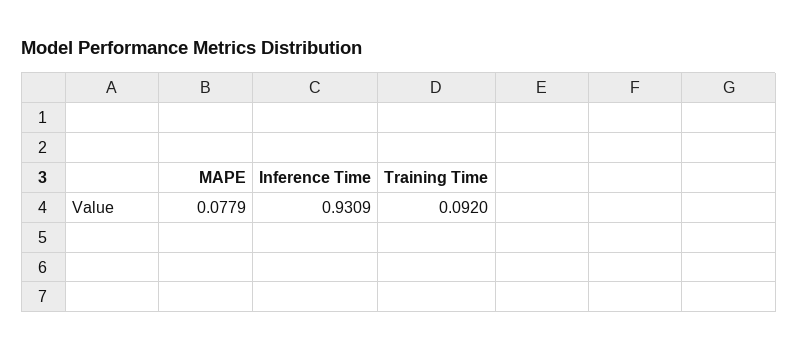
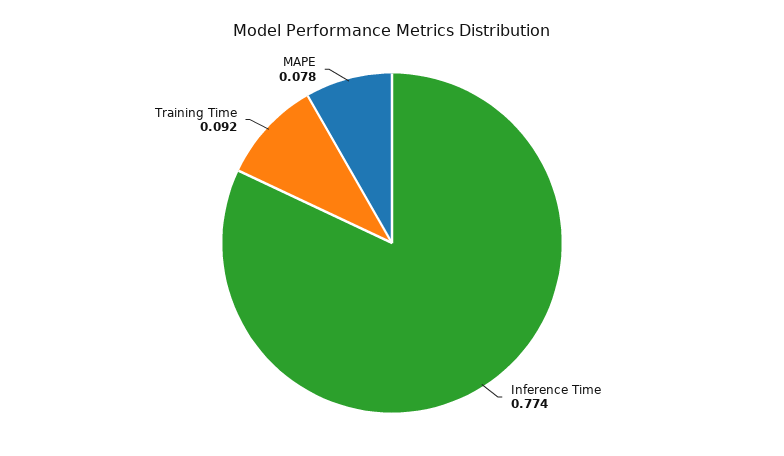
Inference Time: 0.9309 -> 0.774

